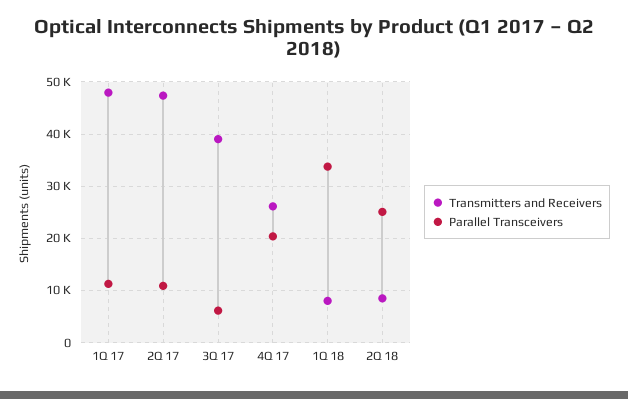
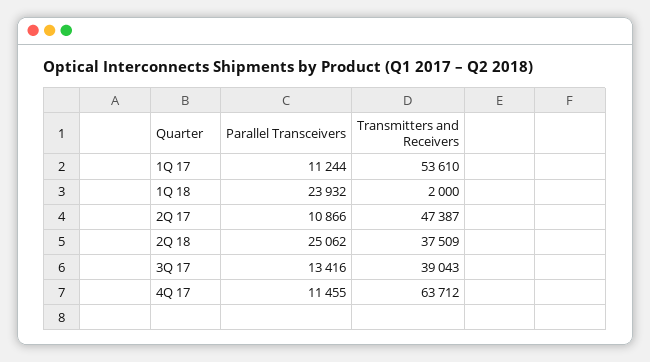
Transmitters and Receivers, 1Q 17: 48000 -> 53610
Parallel Transceivers, 3Q 17: 6000 -> 13416
Transmitters and Receivers, 4Q 17: 26000 -> 63712
Parallel Transceivers, 4Q 17: 20000 -> 11455
Transmitters and Receivers, 1Q 18: 8000 -> 2000
Parallel Transceivers, 1Q 18: 34000 -> 23932
Transmitters and Receivers, 2Q 18: 8000 -> 37509

